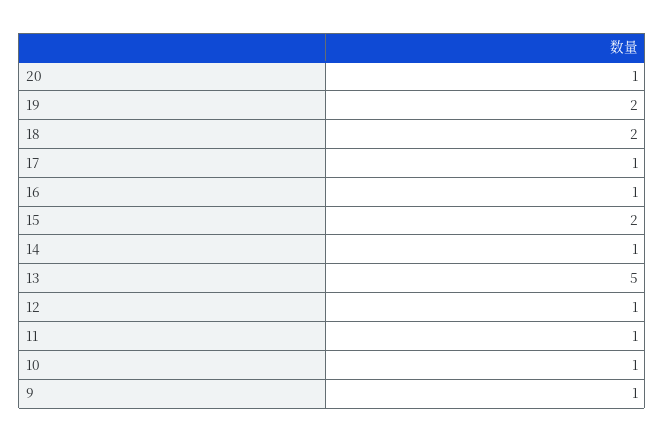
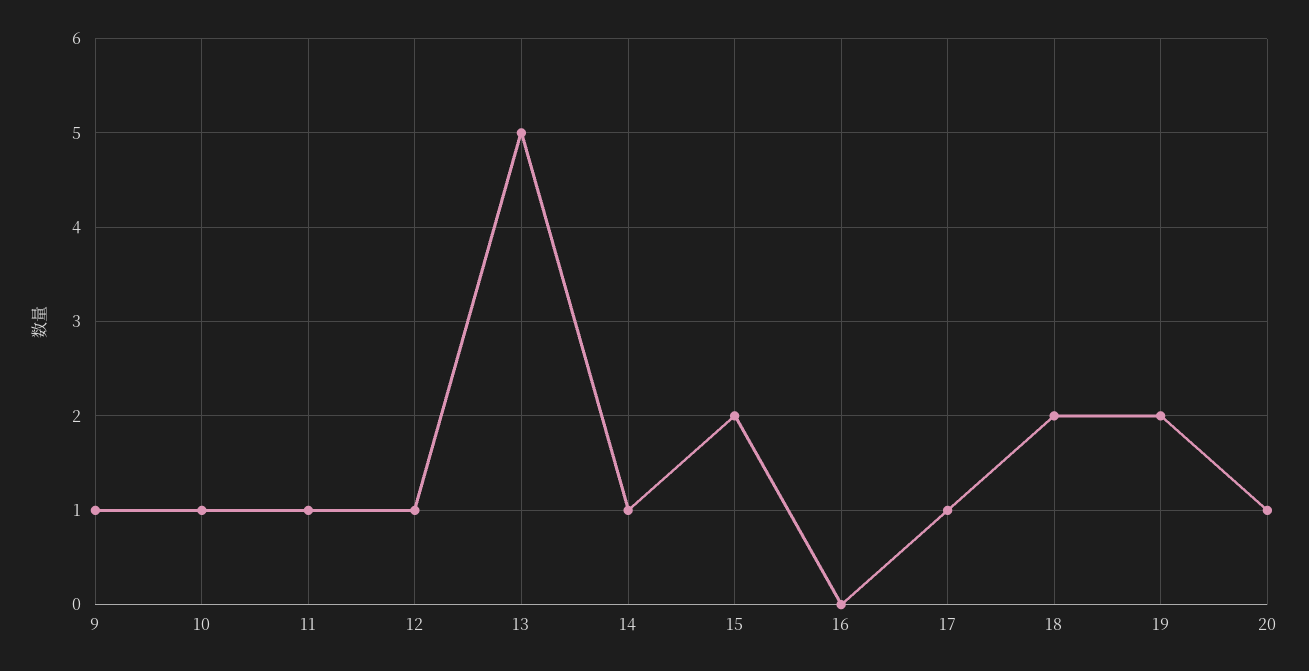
16: 1 -> 0

